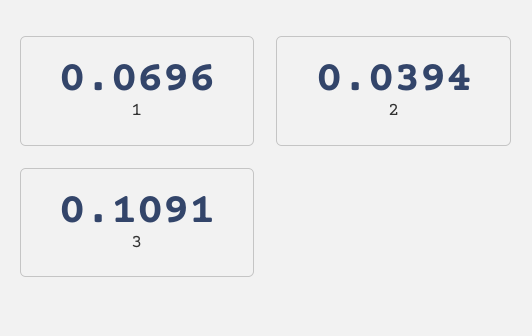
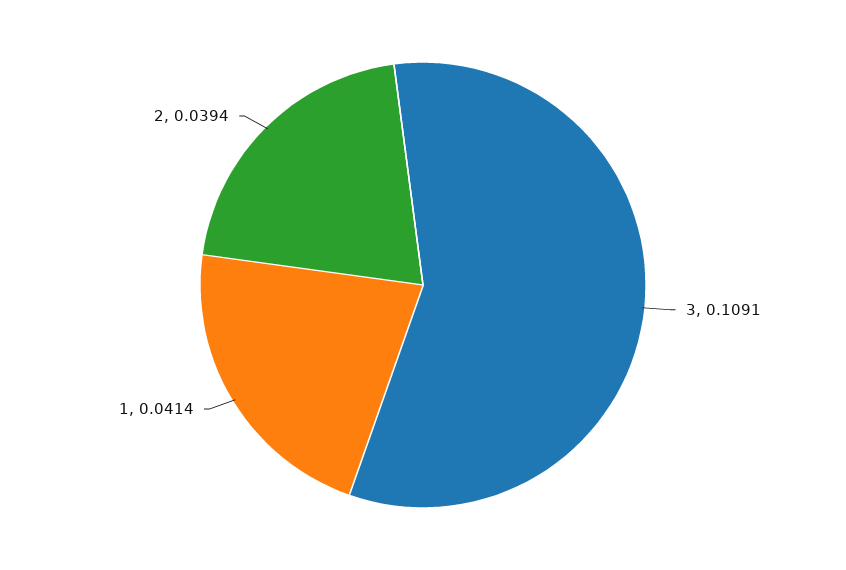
1: 0.0696 -> 0.0414

